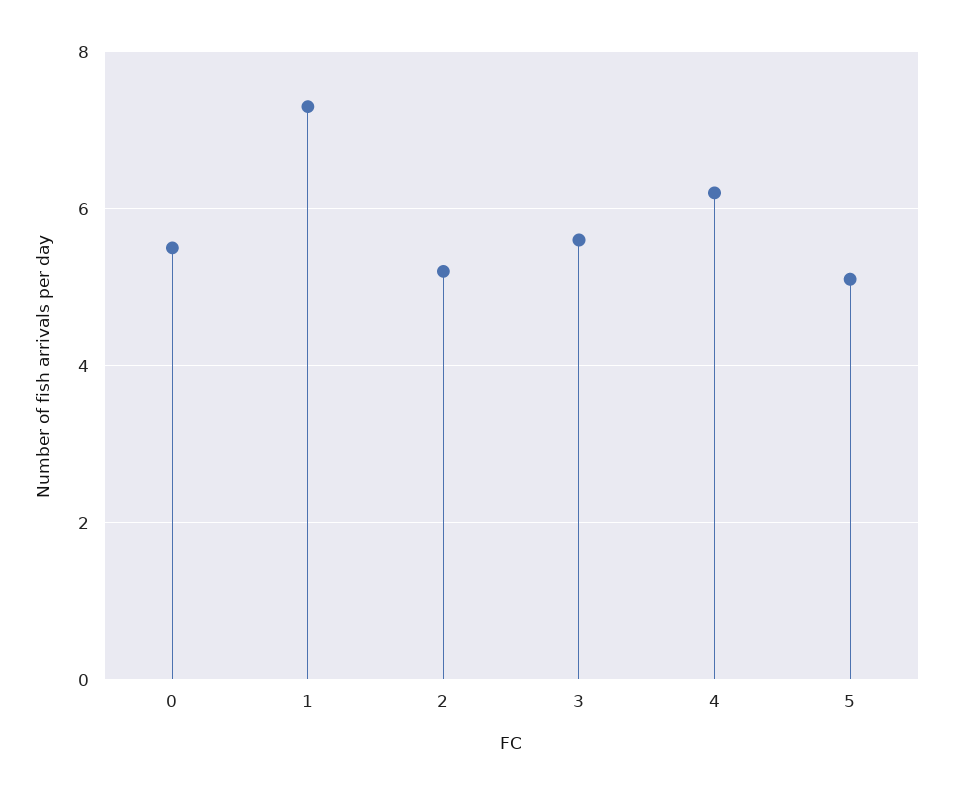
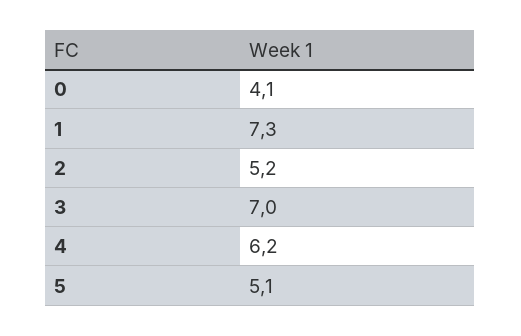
0: 5.5 -> 4.1
3: 5.5 -> 7

